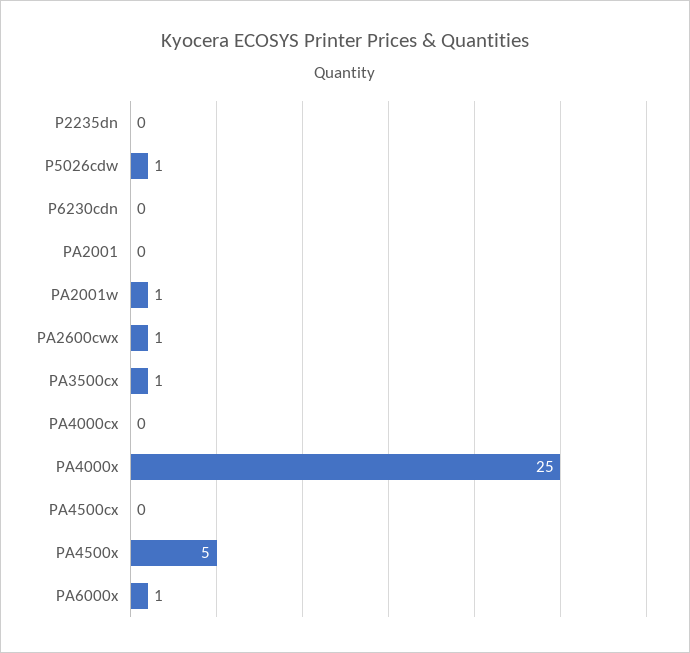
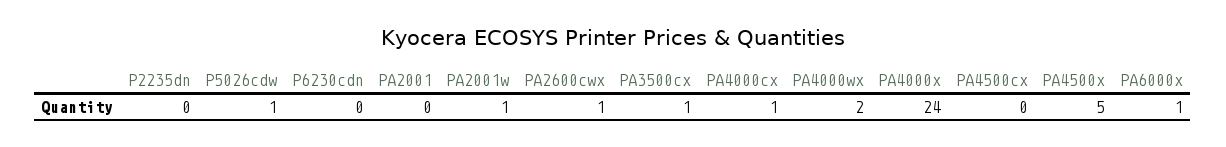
PA4000cx: 0 -> 1
PA4000x: 25 -> 24
PA4000wx: none -> 2

